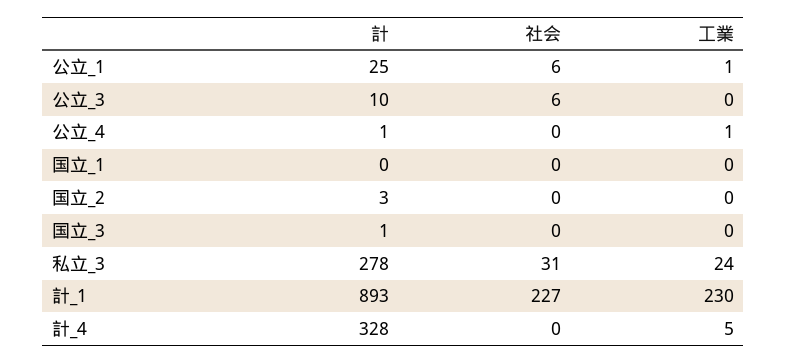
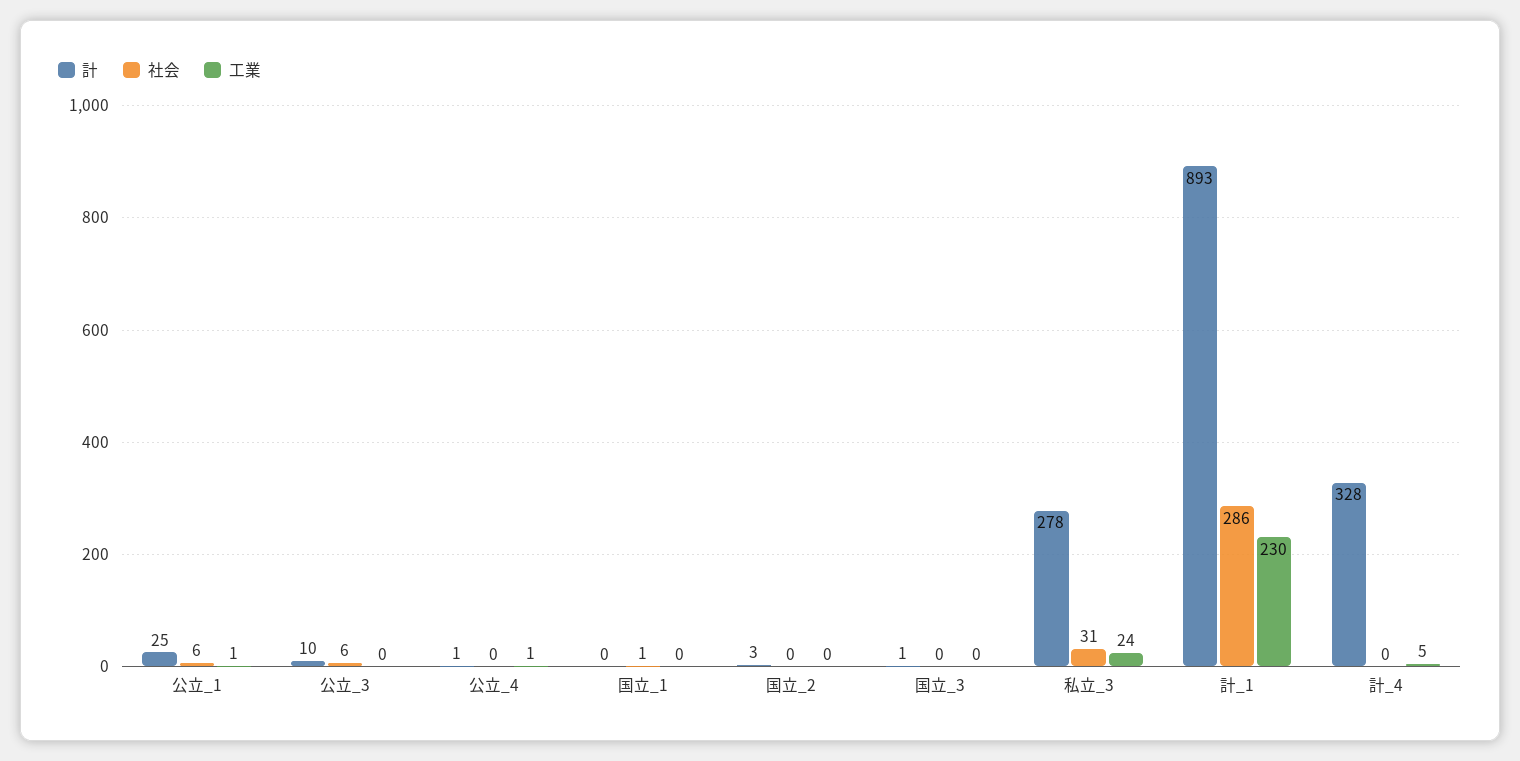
社会, 国立_1: 0 -> 1
社会, 計_1: 227 -> 286

